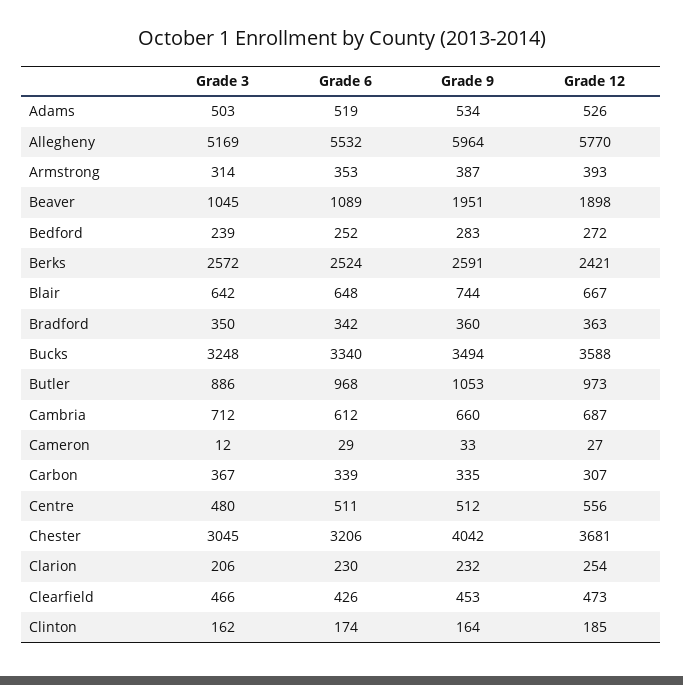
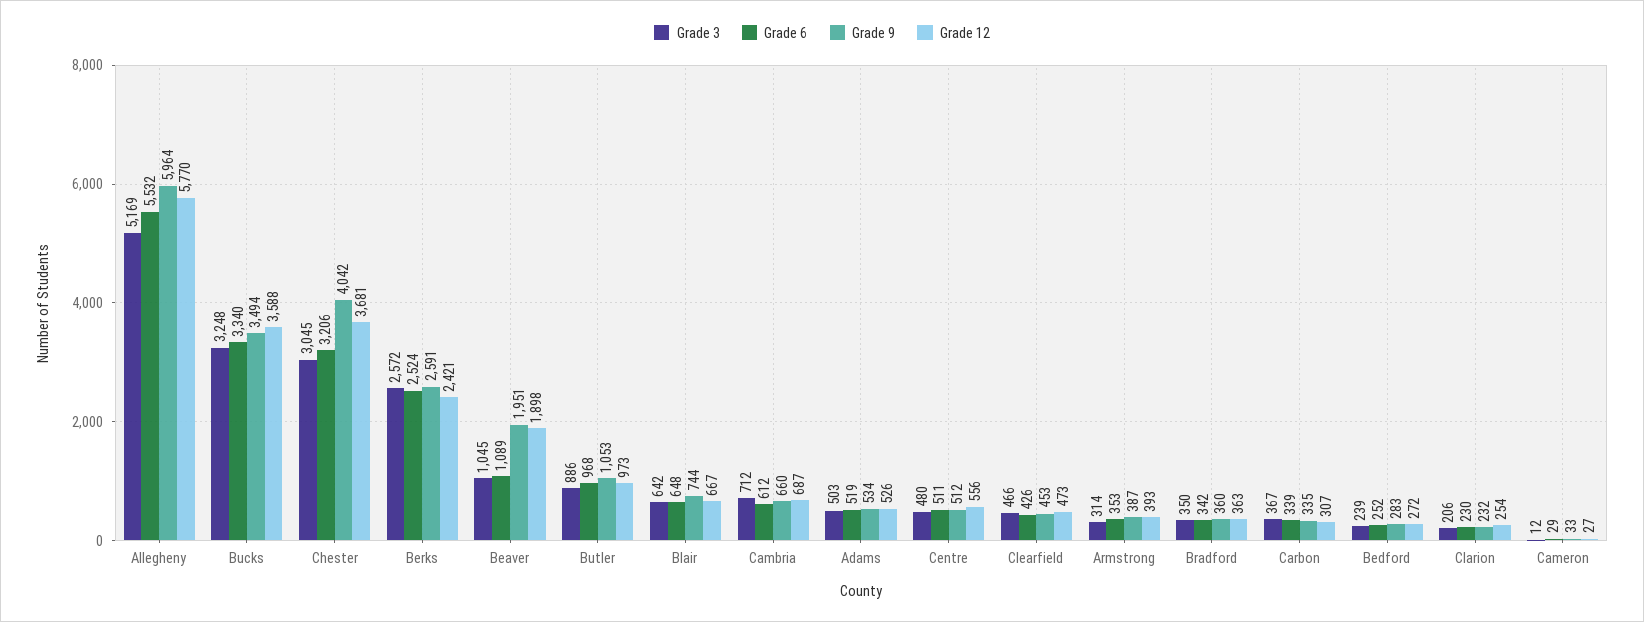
Grade 3, Clinton: 162 -> none
Grade 6, Clinton: 174 -> none
Grade 9, Clinton: 164 -> none
Grade 12, Clinton: 185 -> none

